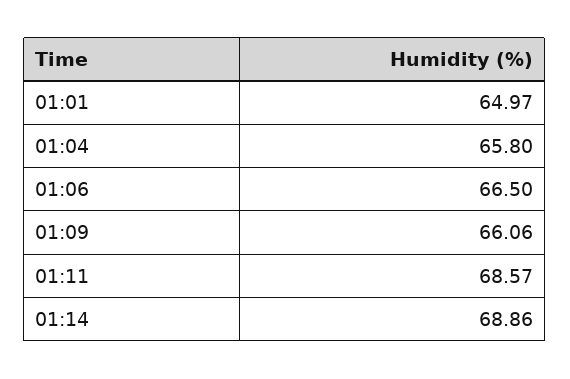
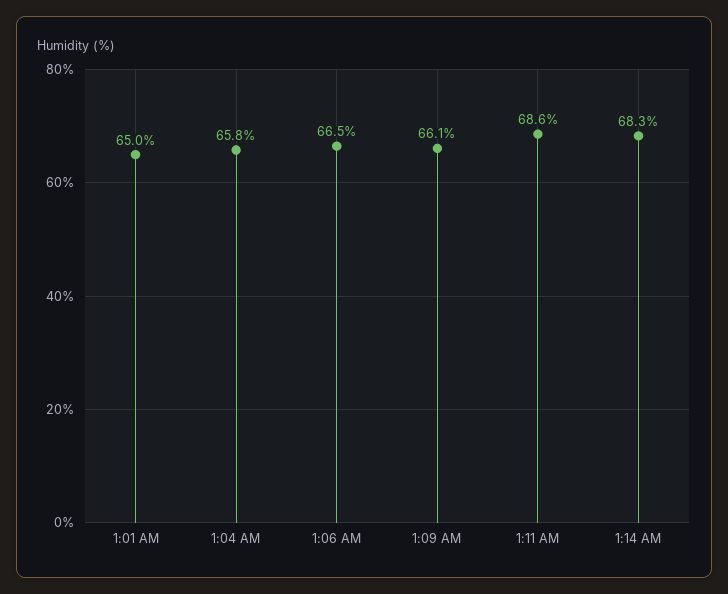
01:14: 68.86 -> 68.3

